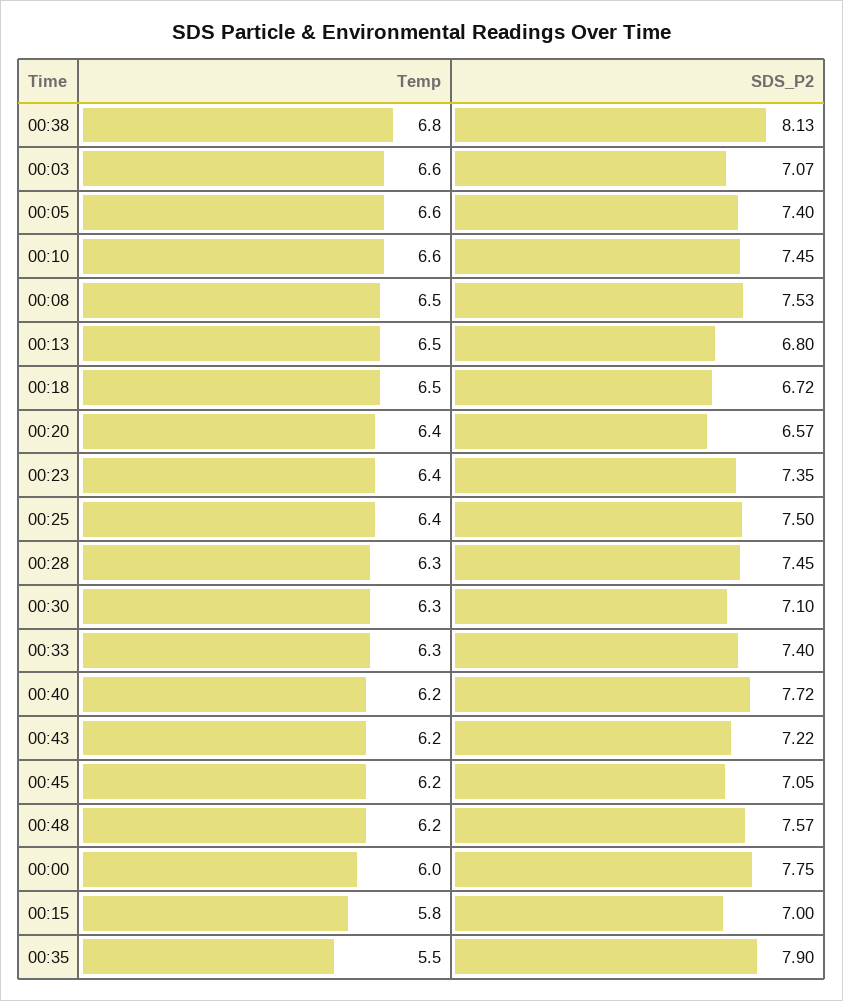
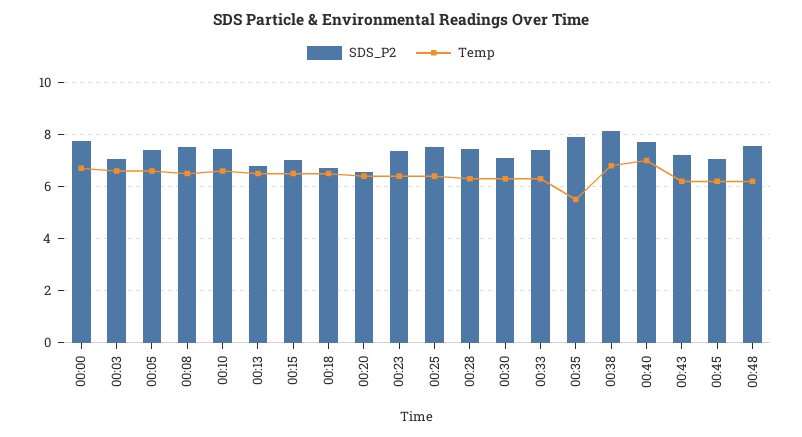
Temp, 00:40: 6.2 -> 7
Temp, 00:00: 6 -> 6.75
Temp, 00:15: 5.8 -> 6.5

